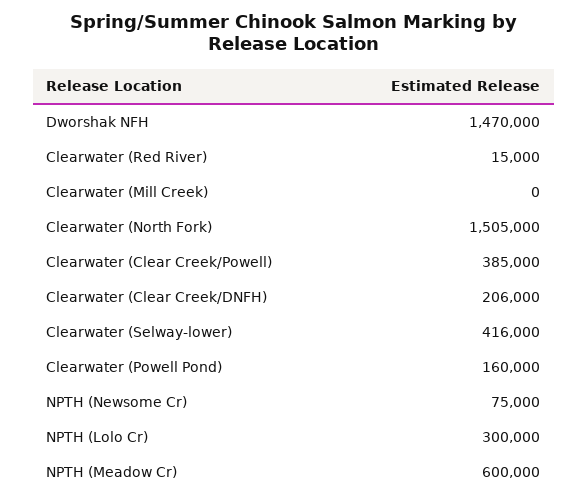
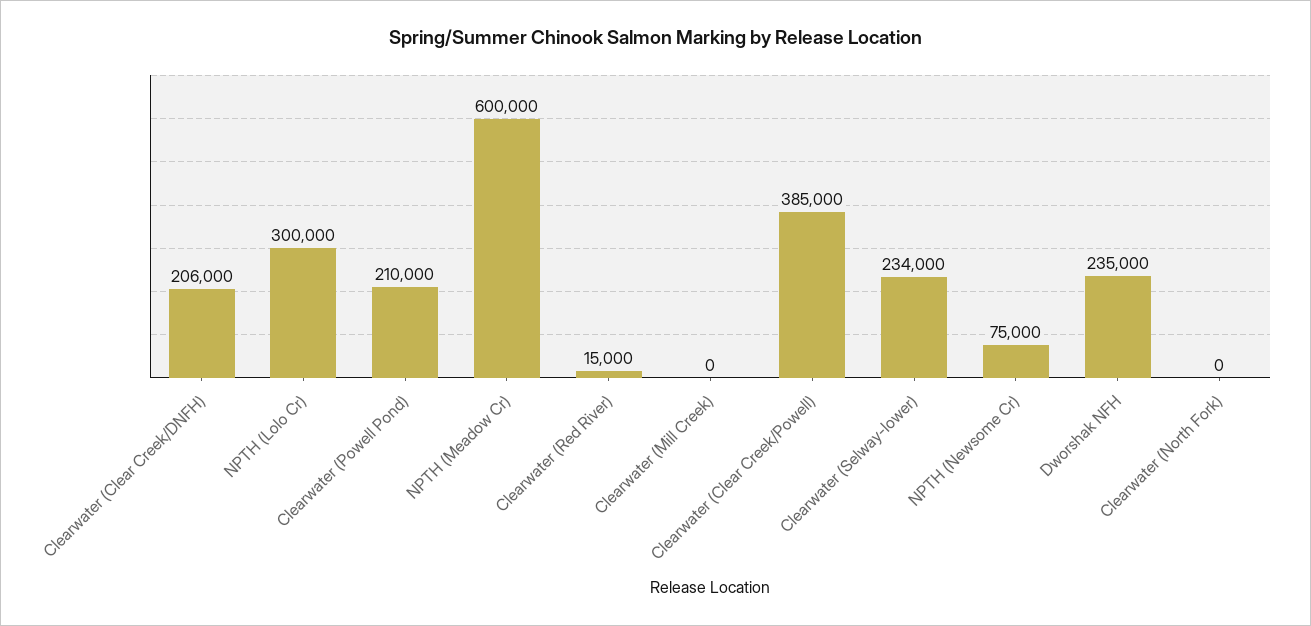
Dworshak NFH: 1470000 -> 235000
Clearwater (North Fork): 1505000 -> 0
Clearwater (Selway-lower): 416000 -> 234000
Clearwater (Powell Pond): 160000 -> 210000

